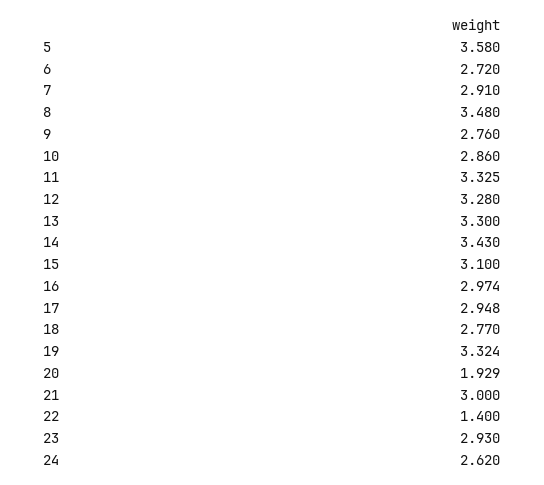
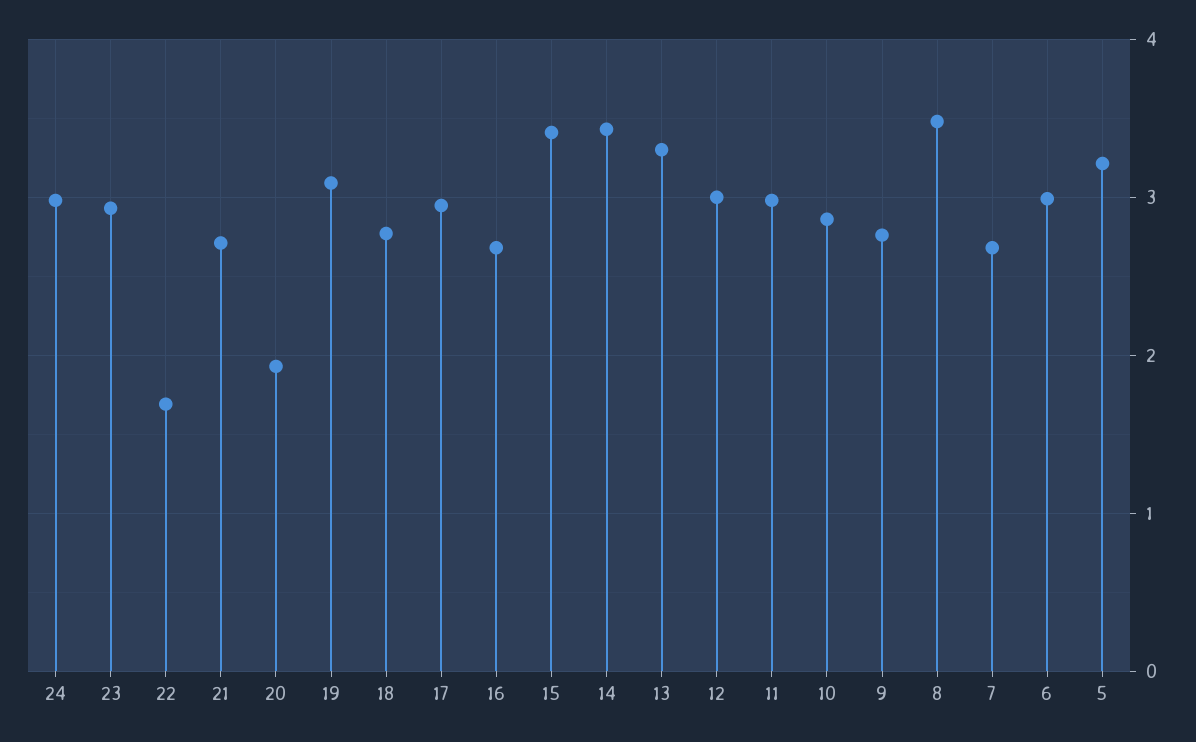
5: 3.58 -> 3.2
6: 2.72 -> 3
7: 2.91 -> 2.7
11: 3.325 -> 3
12: 3.28 -> 3
15: 3.1 -> 3.4
16: 2.974 -> 2.7
19: 3.324 -> 3.1
21: 3 -> 2.7
22: 1.4 -> 1.7
24: 2.62 -> 3

